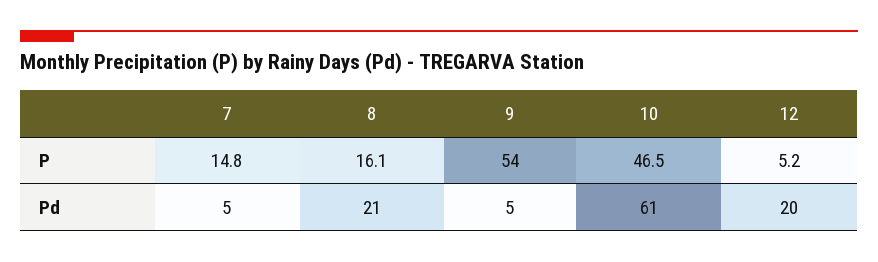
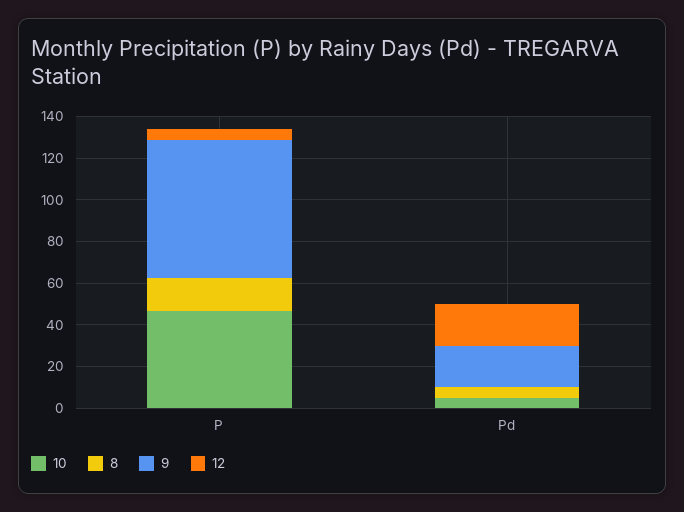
7, P: 14.8 -> none
9, P: 54 -> 65
7, Pd: 5 -> none
8, Pd: 21 -> 5
9, Pd: 5 -> 20
10, Pd: 61 -> 5

